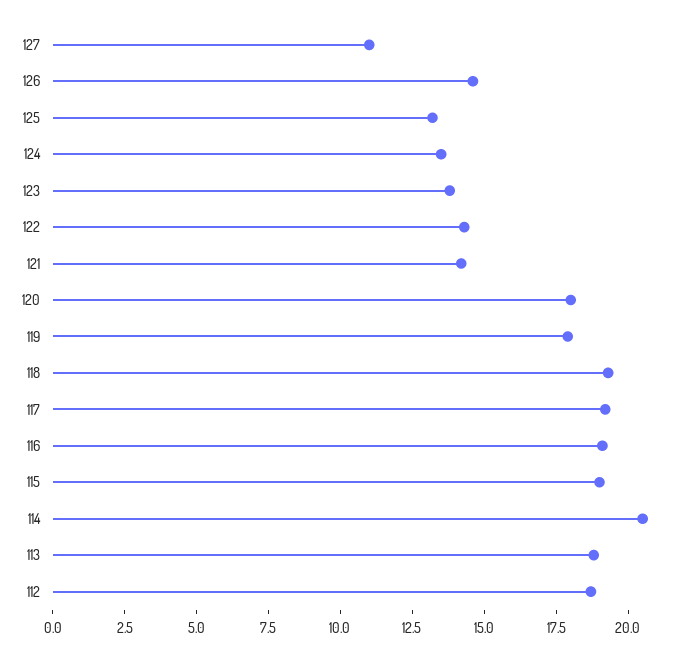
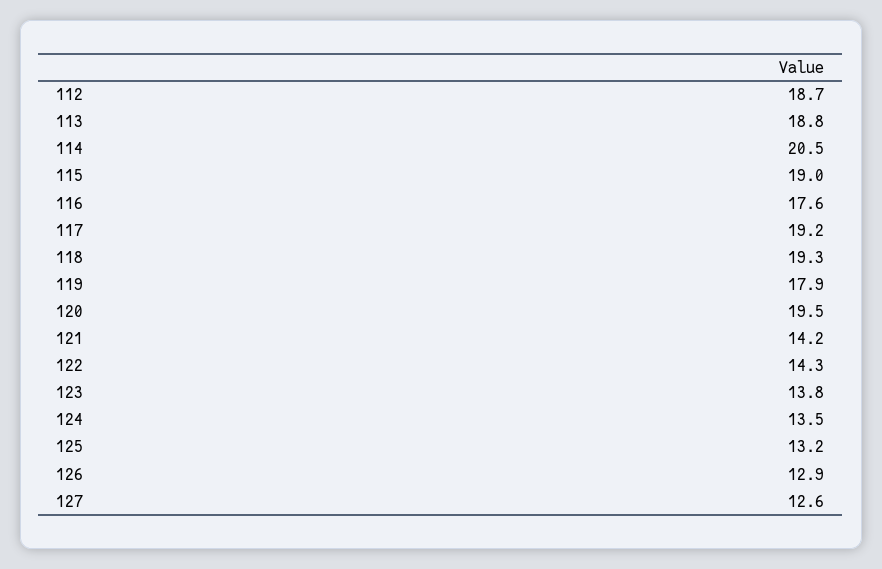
127: 11 -> 12.6
126: 14.5 -> 12.9
120: 18 -> 19.5
116: 19 -> 17.6

